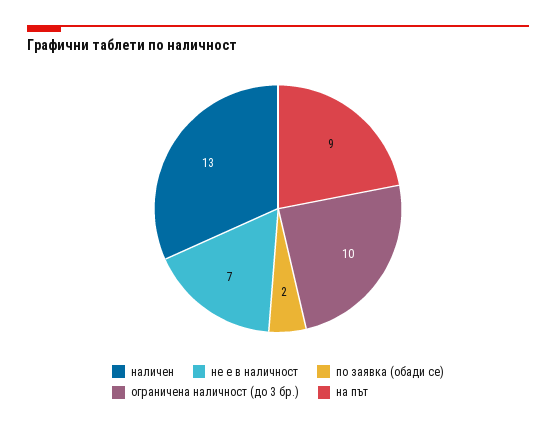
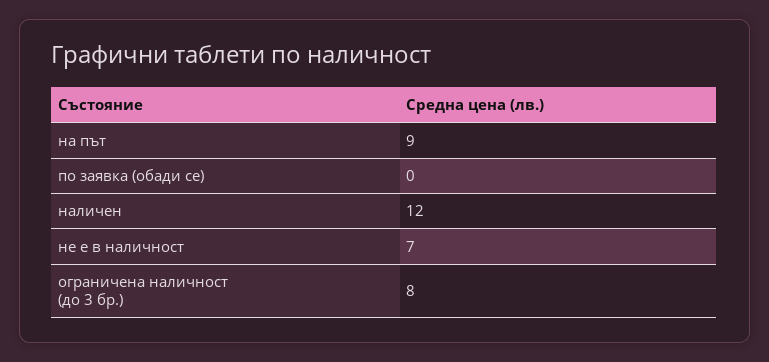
наличен: 13 -> 12
по заявка (обади се): 2 -> 0
ограничена наличност (до 3 бр.): 10 -> 8

